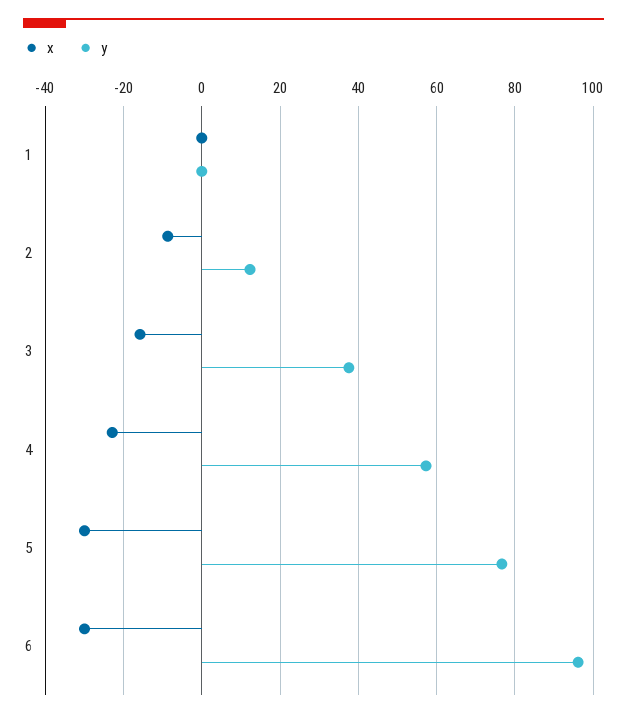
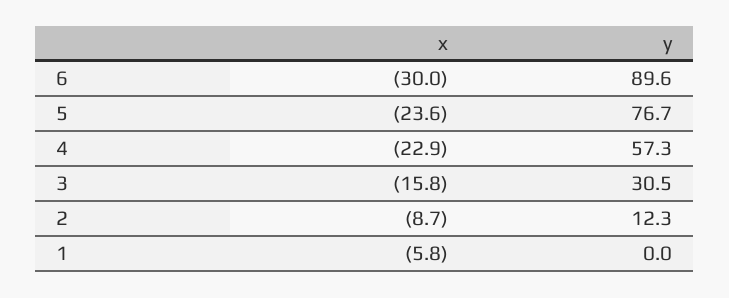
x, 1: 0 -> -5.8
y, 3: 38 -> 30.5
x, 5: -30 -> -23.6
y, 6: 96 -> 89.6

